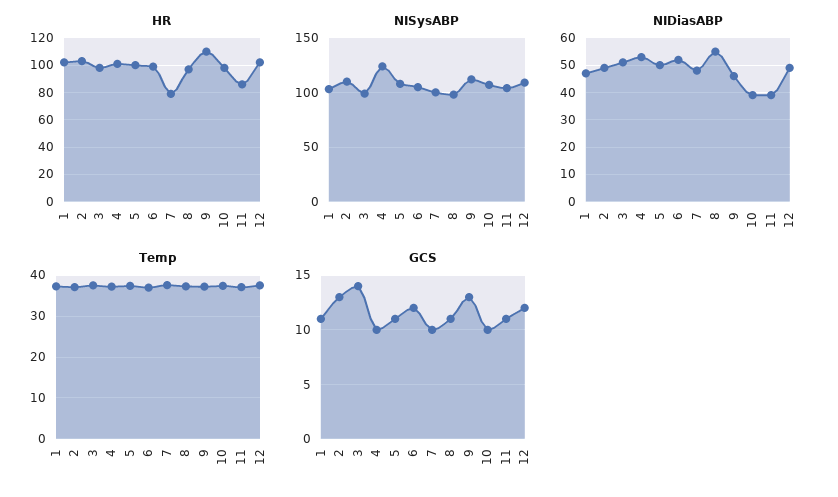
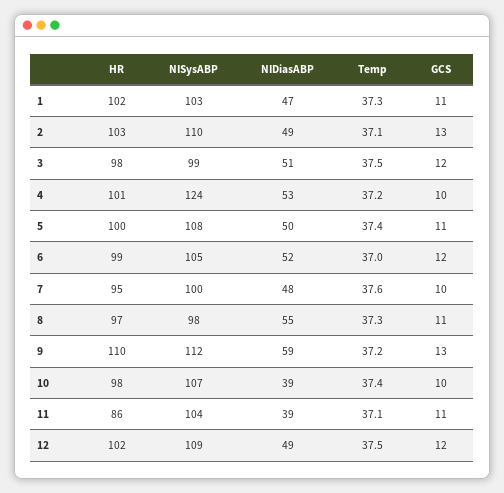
HR, 7: 80 -> 95
NIDiasABP, 9: 45 -> 59
GCS, 3: 14 -> 12

